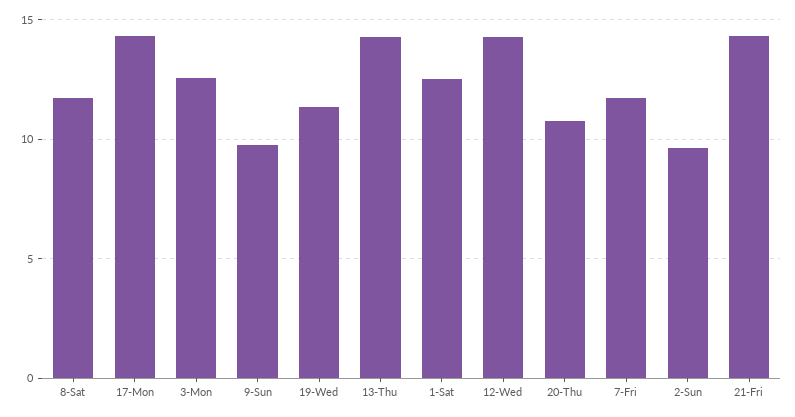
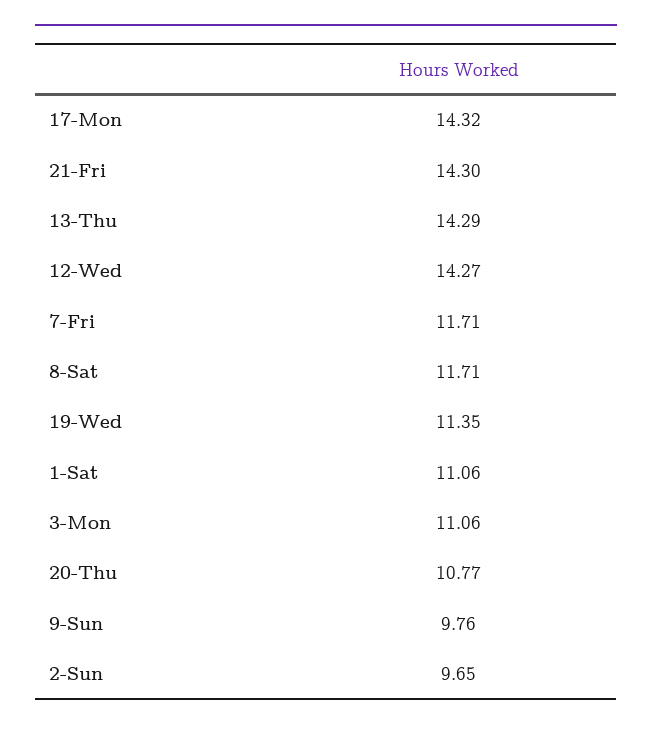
3-Mon: 12.5 -> 11.06
1-Sat: 12.5 -> 11.06

